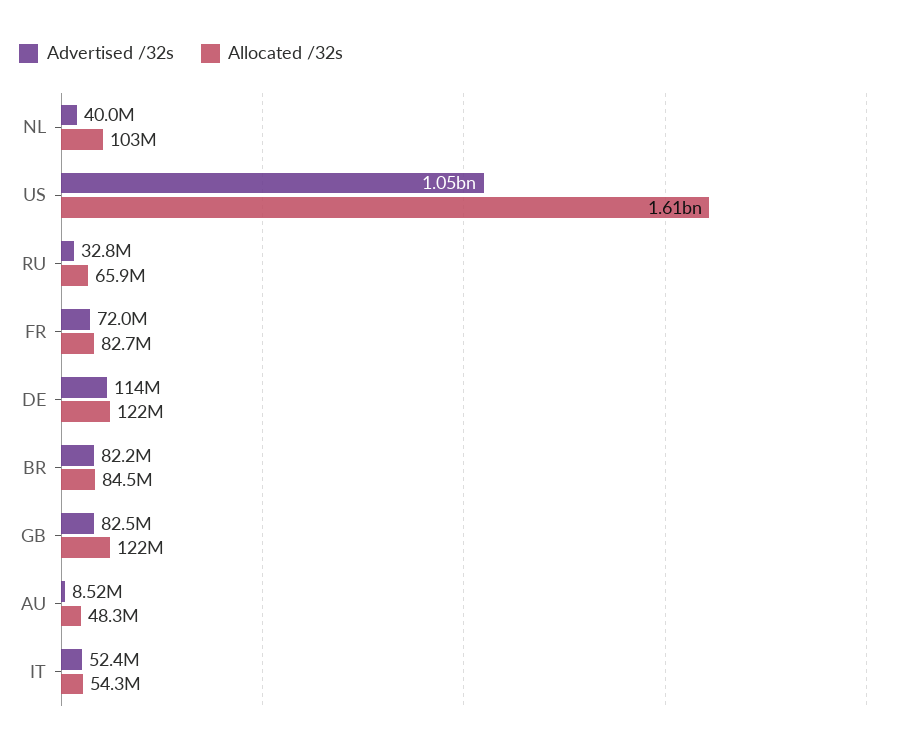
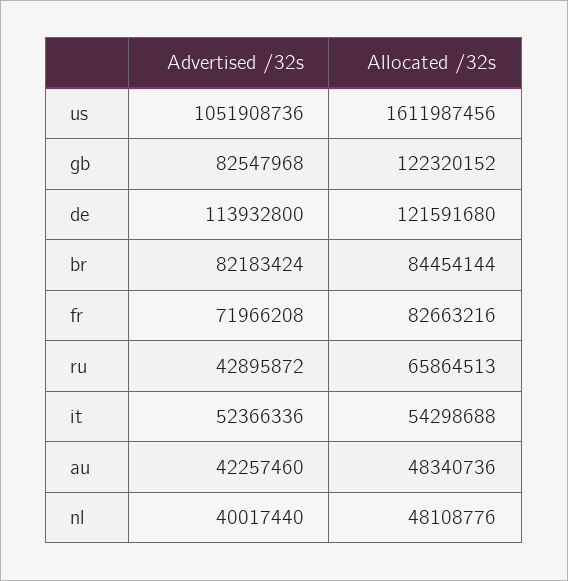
Allocated /32s, NL: 103000000 -> 48108776
Advertised /32s, RU: 32800000 -> 42895872
Advertised /32s, AU: 8520000 -> 42257460

